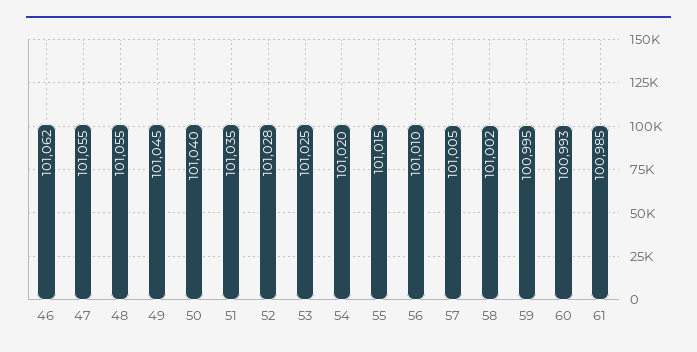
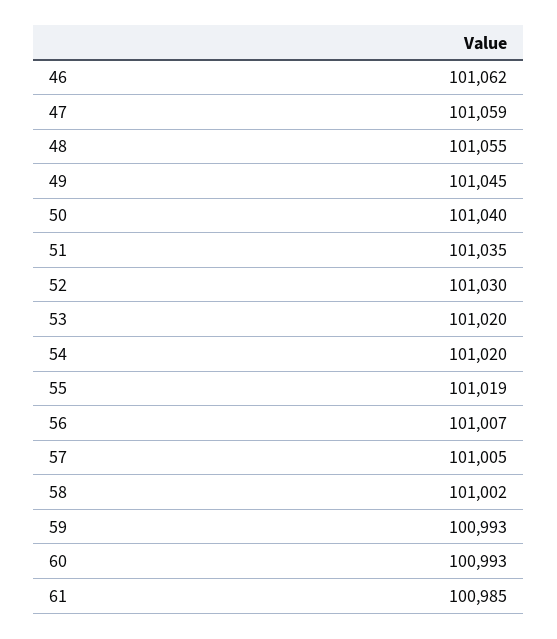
47: 101055 -> 101059
52: 101028 -> 101030
53: 101025 -> 101020
55: 101015 -> 101019
56: 101010 -> 101007
59: 100995 -> 100993

